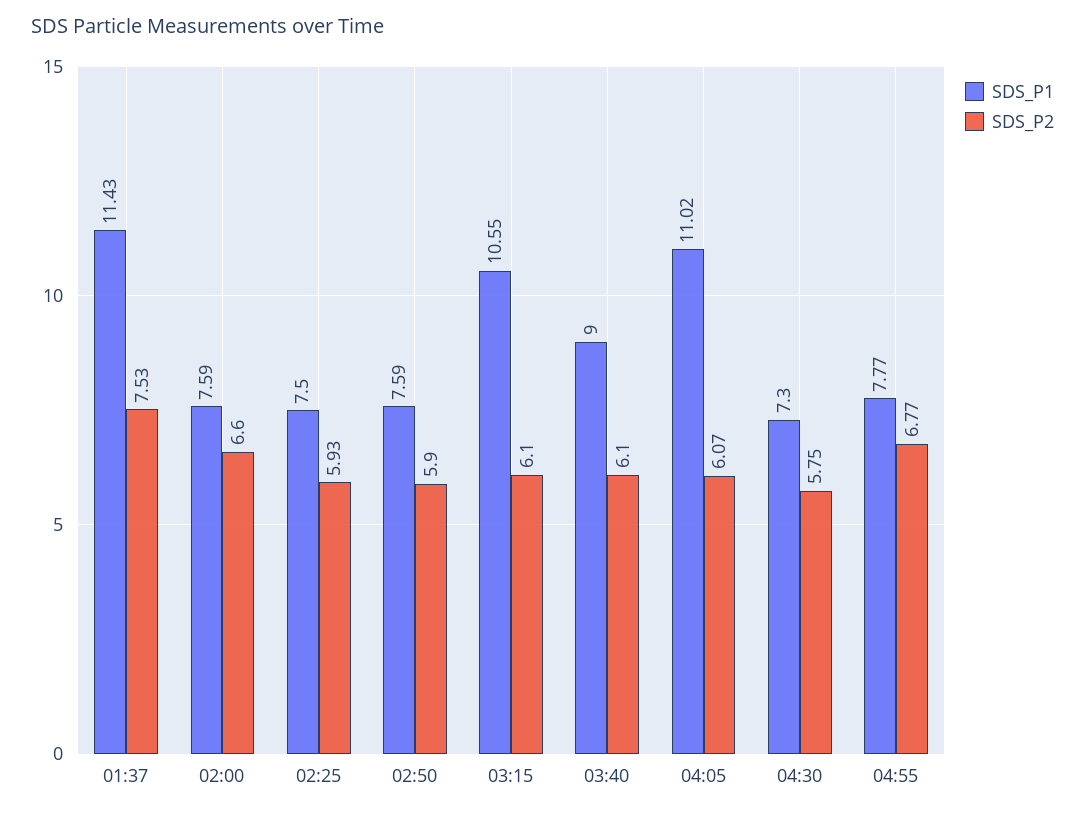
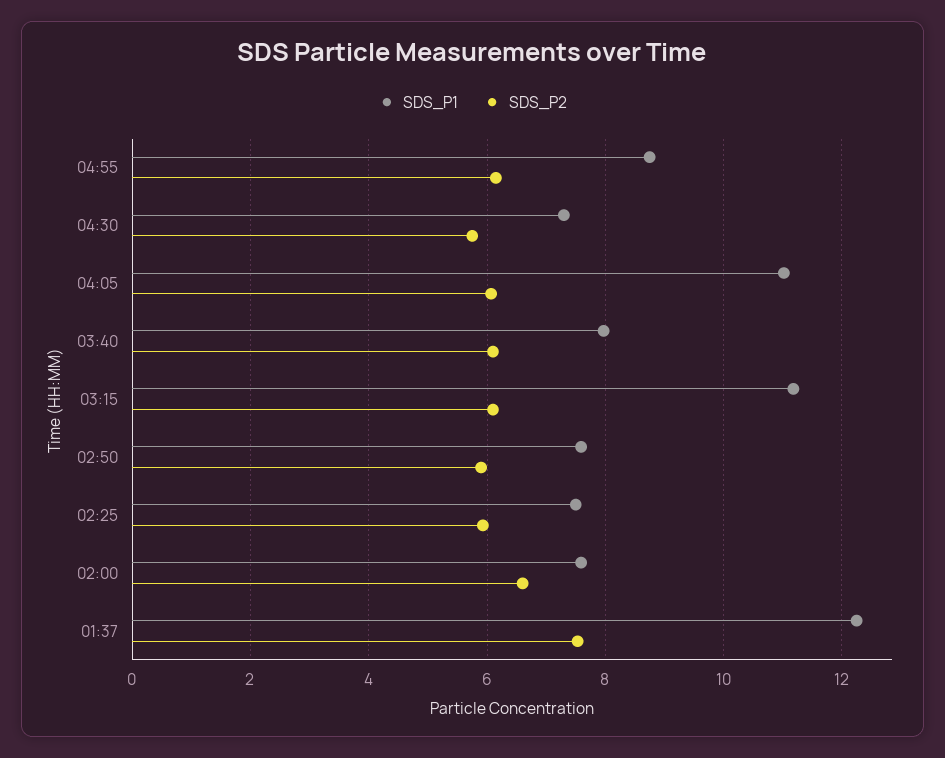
SDS_P1, 01:37: 11.43 -> 12.2
SDS_P1, 03:15: 10.55 -> 11.2
SDS_P1, 03:40: 9 -> 8
SDS_P1, 04:55: 7.77 -> 8.8
SDS_P2, 04:55: 6.77 -> 6.2

